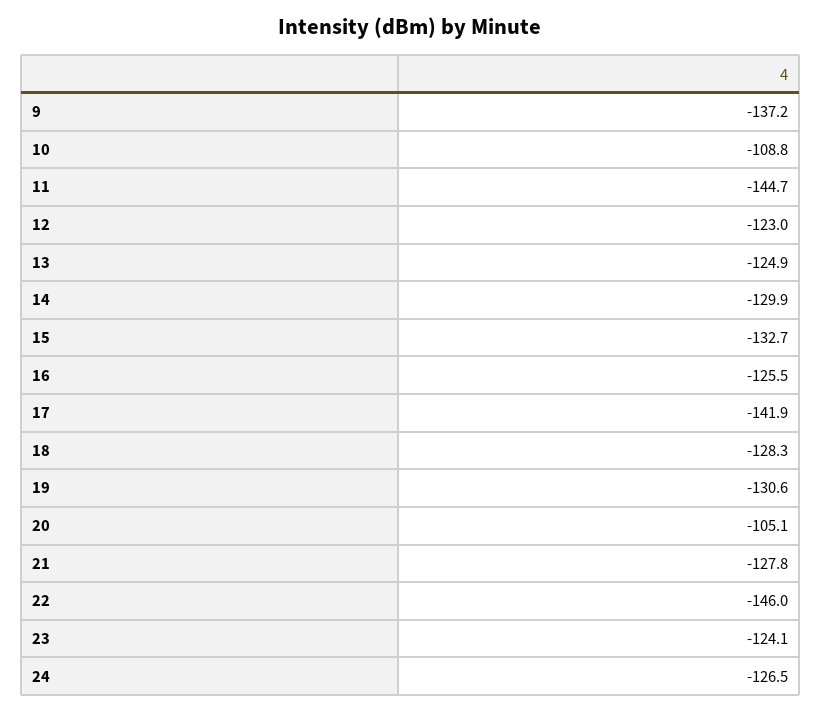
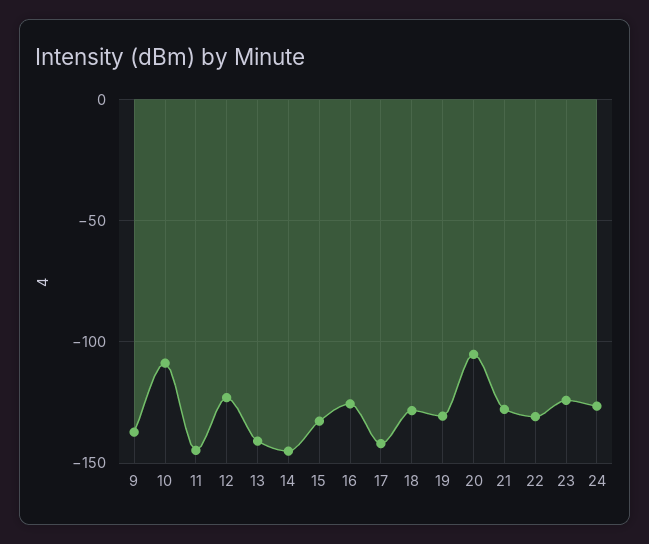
13: -124.9 -> -140
14: -129.9 -> -145
22: -146 -> -130

